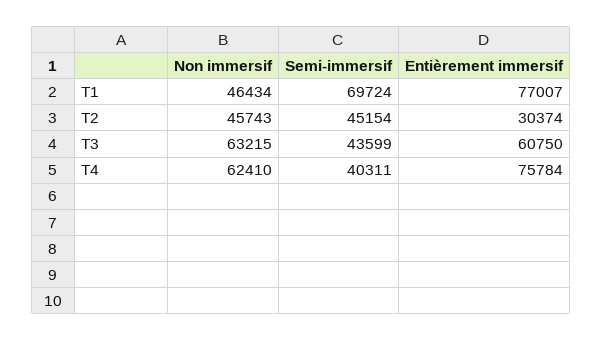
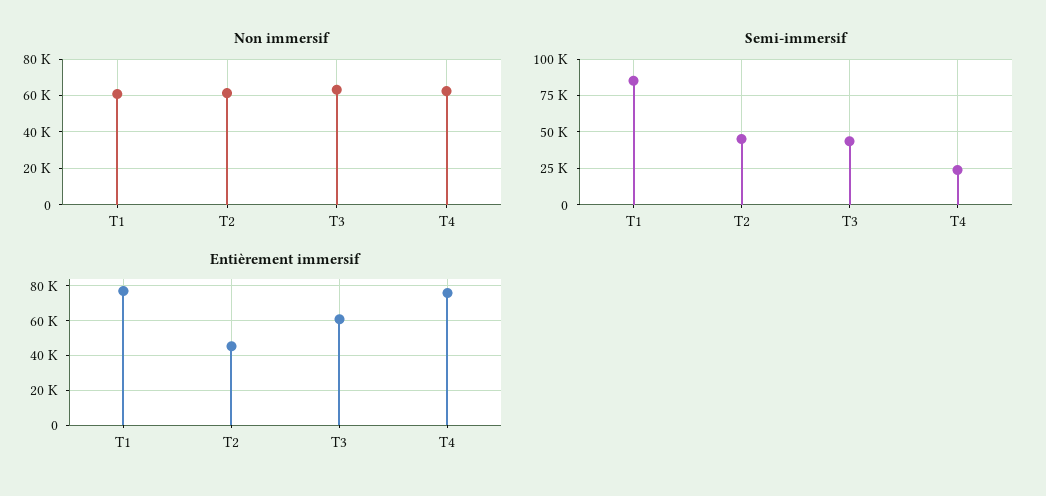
Non immersif, T1: 46434 -> 60000
Semi-immersif, T1: 69724 -> 85000
Non immersif, T2: 45743 -> 60000
Entièrement immersif, T2: 30374 -> 45000
Semi-immersif, T4: 40311 -> 25000

